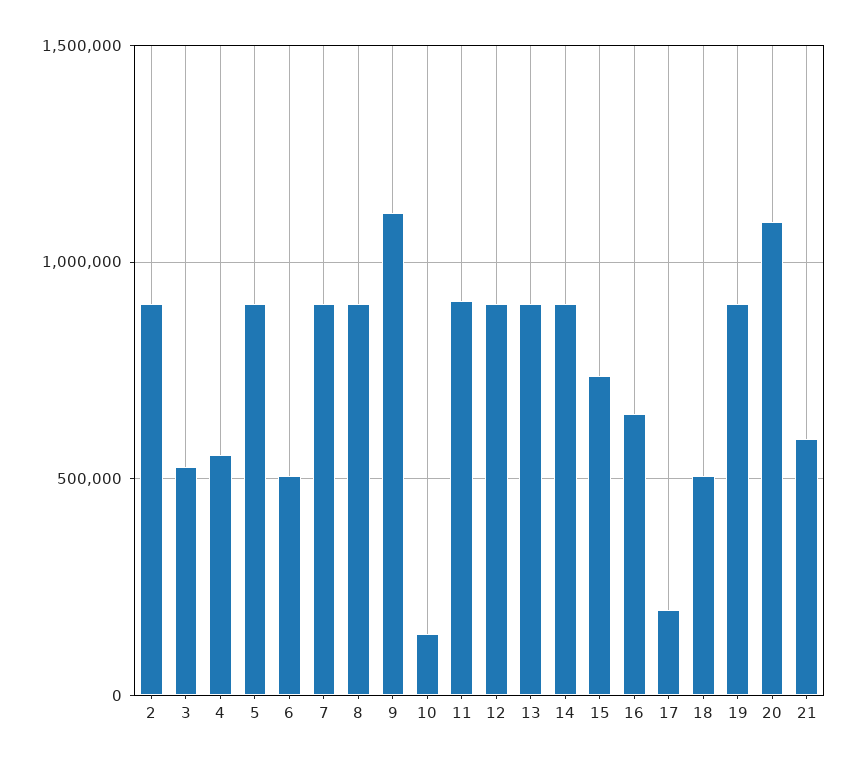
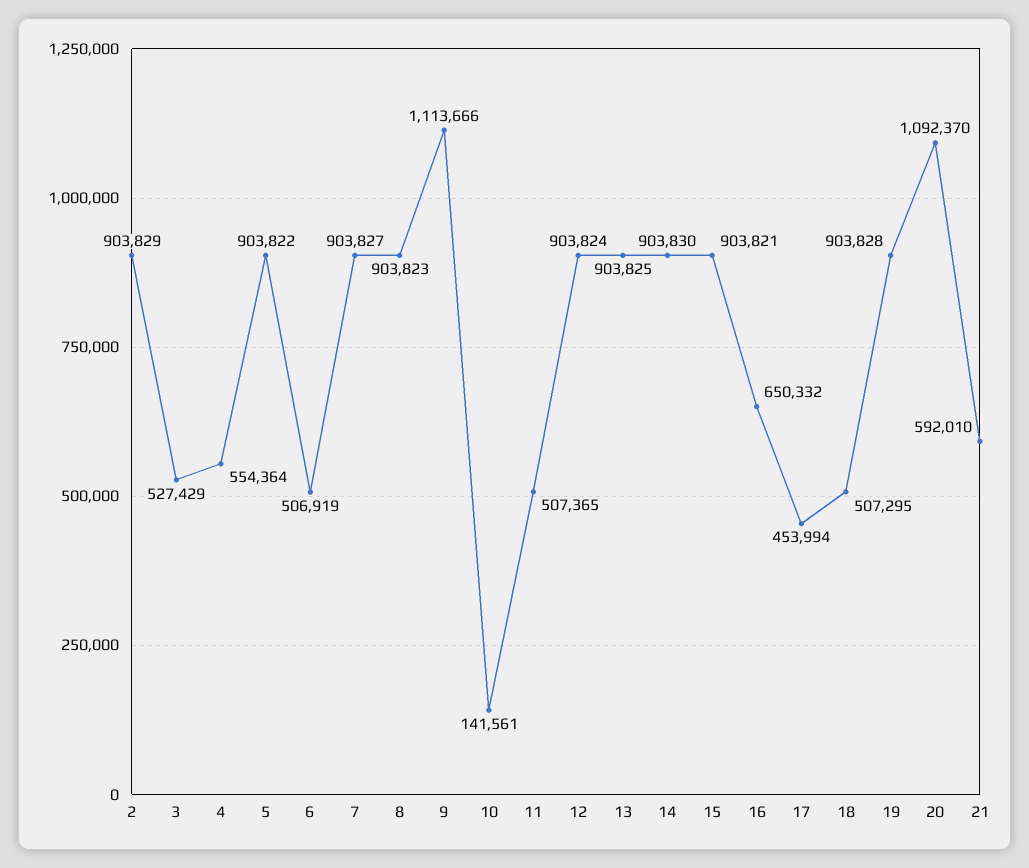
11: 900000 -> 507365
15: 750000 -> 903821
17: 200000 -> 453994

